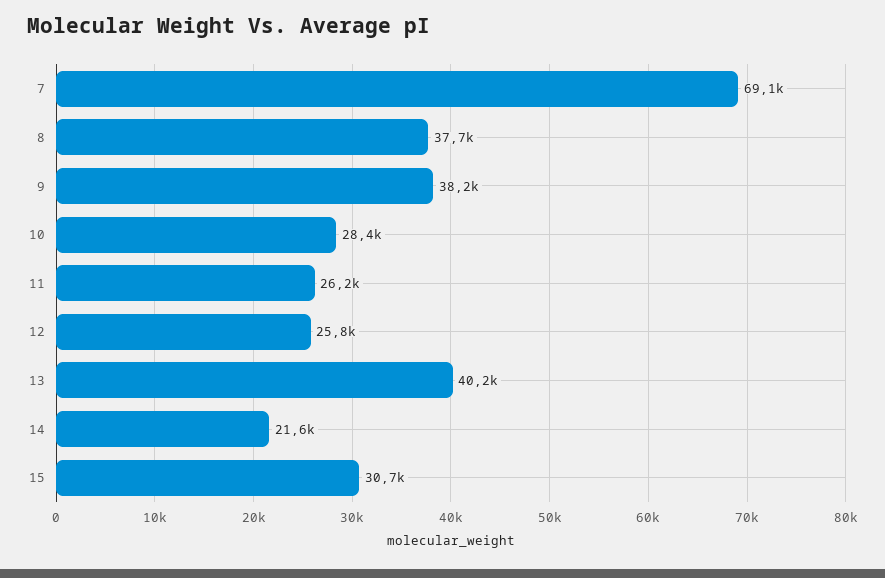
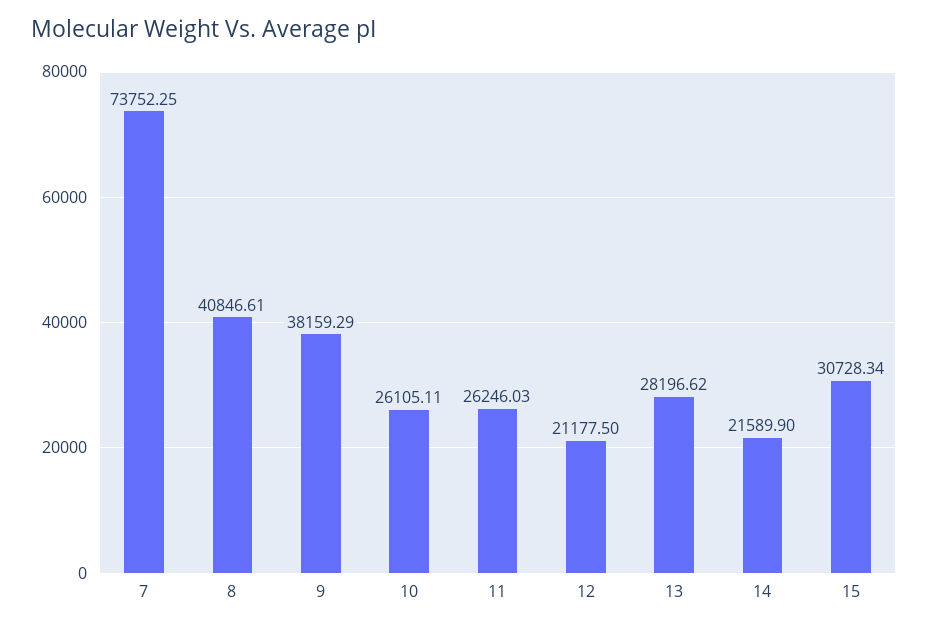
7: 69100 -> 73752.25
8: 37700 -> 40846.61
10: 28400 -> 26105.11
12: 25800 -> 21177.5
13: 40200 -> 28196.62

